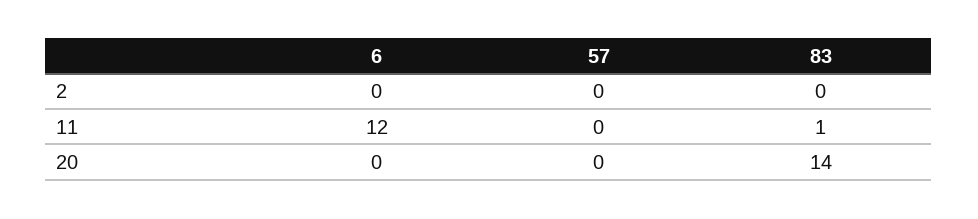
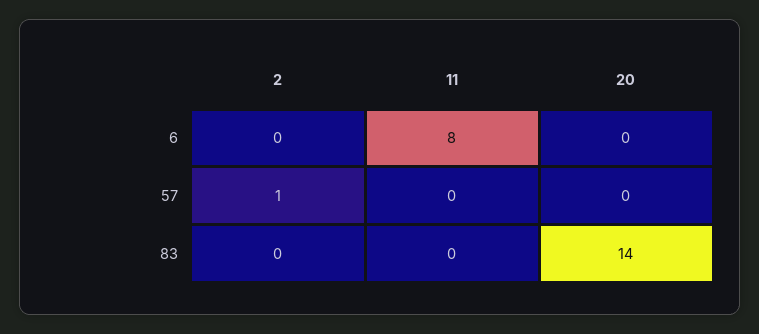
57, 2: 0 -> 1
6, 11: 12 -> 8
83, 11: 1 -> 0

